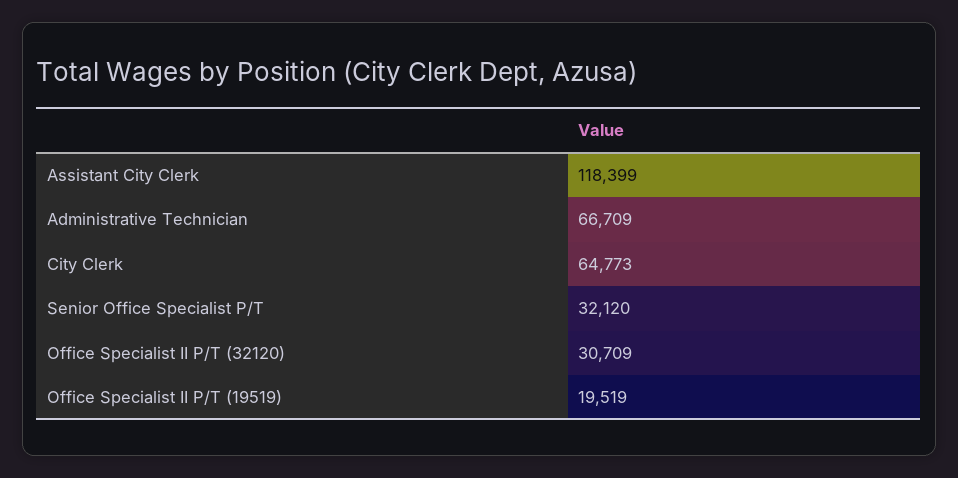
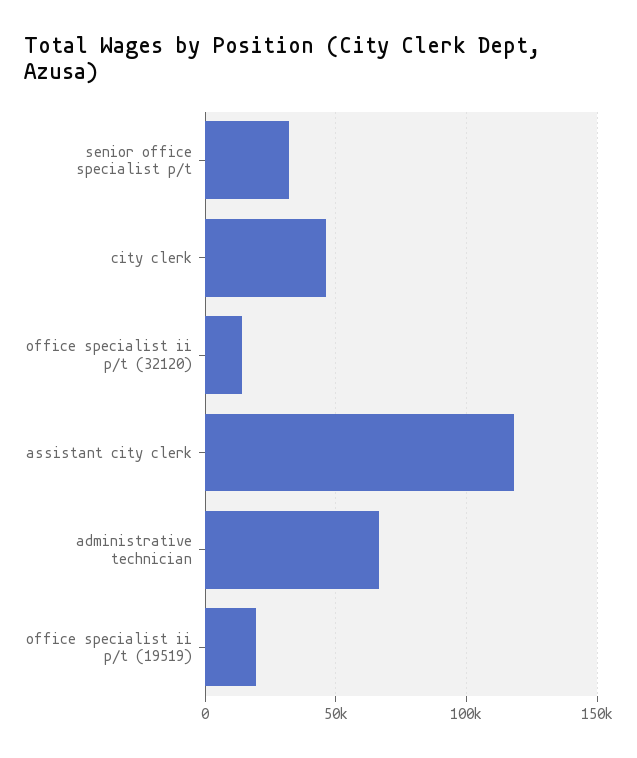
City Clerk: 64773 -> 45000
Office Specialist II P/T (32120): 30709 -> 15000

